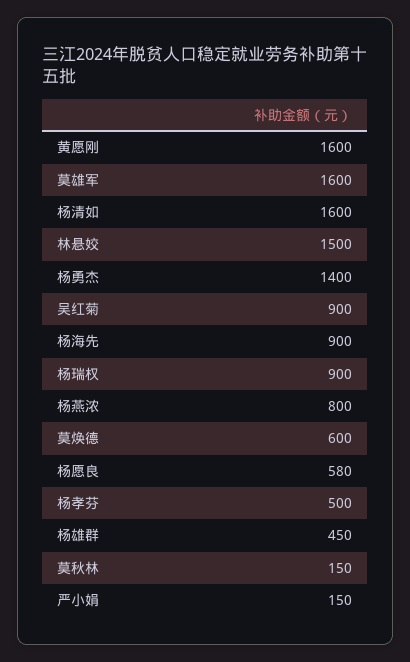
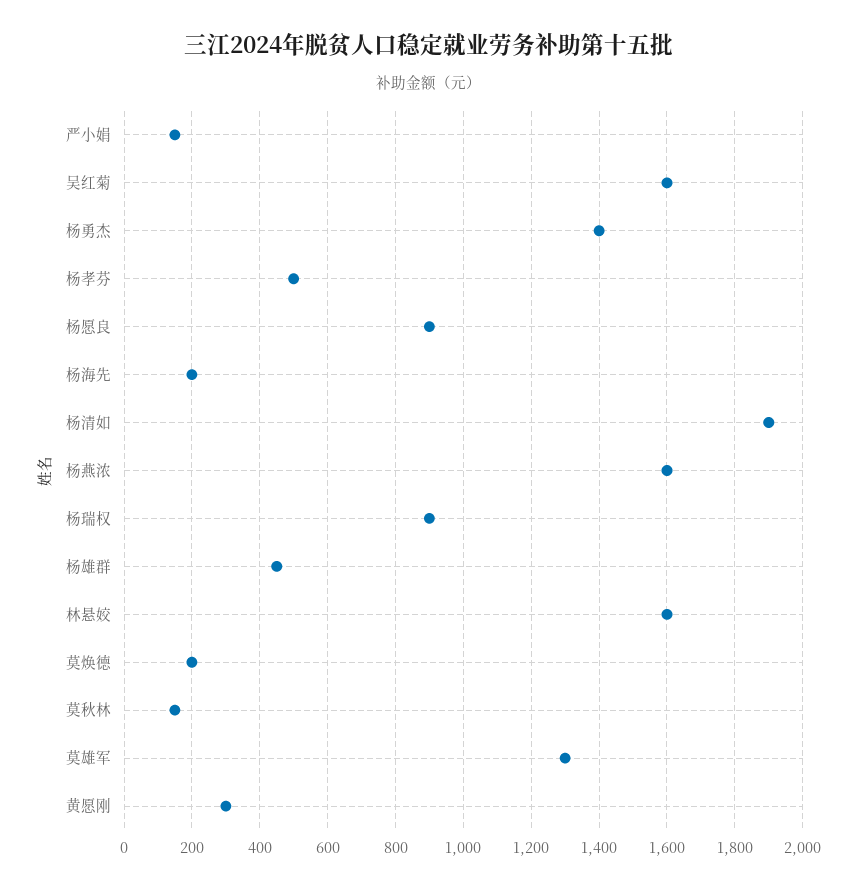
黄愿刚: 1600 -> 300
莫雄军: 1600 -> 1300
杨清如: 1600 -> 1900
林悬姣: 1500 -> 1600
吴红菊: 900 -> 1600
杨海先: 900 -> 200
杨燕浓: 800 -> 1600
莫焕德: 600 -> 200
杨愿良: 580 -> 900

